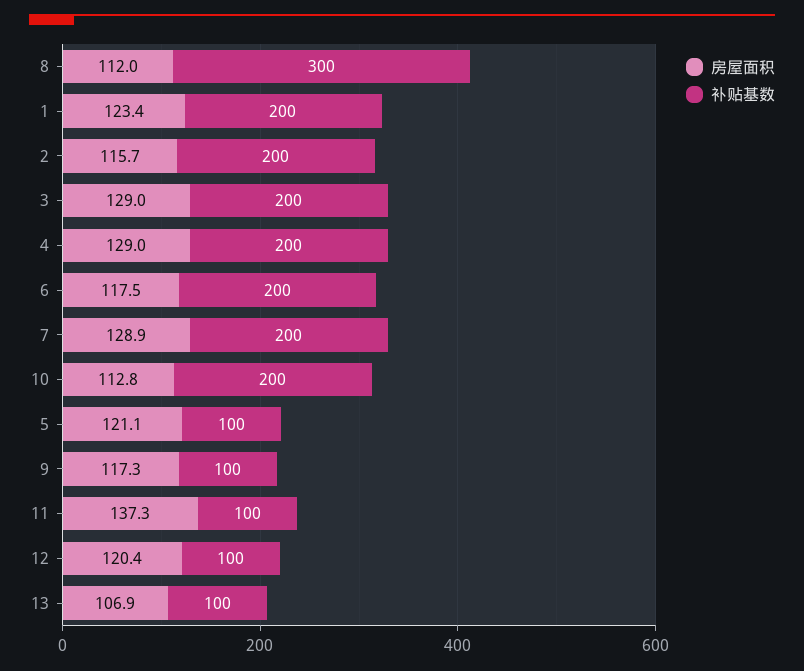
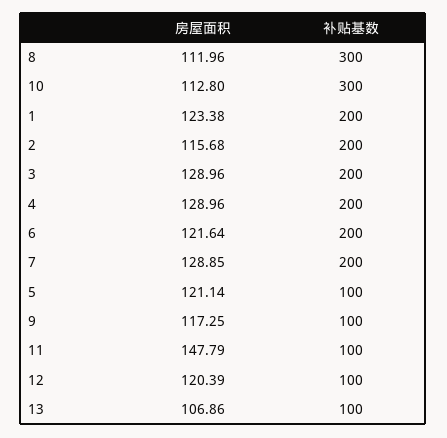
房屋面积, 6: 117.5 -> 121.64
补贴基数, 10: 200 -> 300
房屋面积, 11: 137.3 -> 147.79

